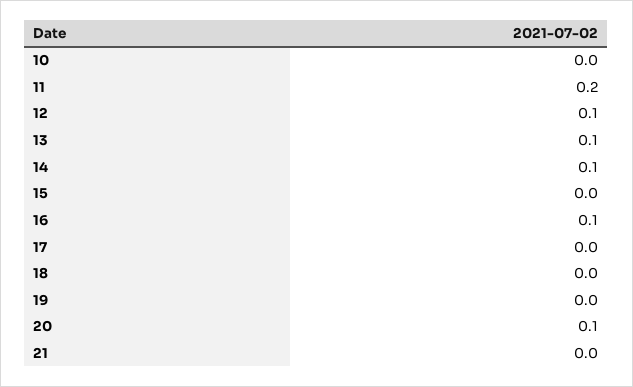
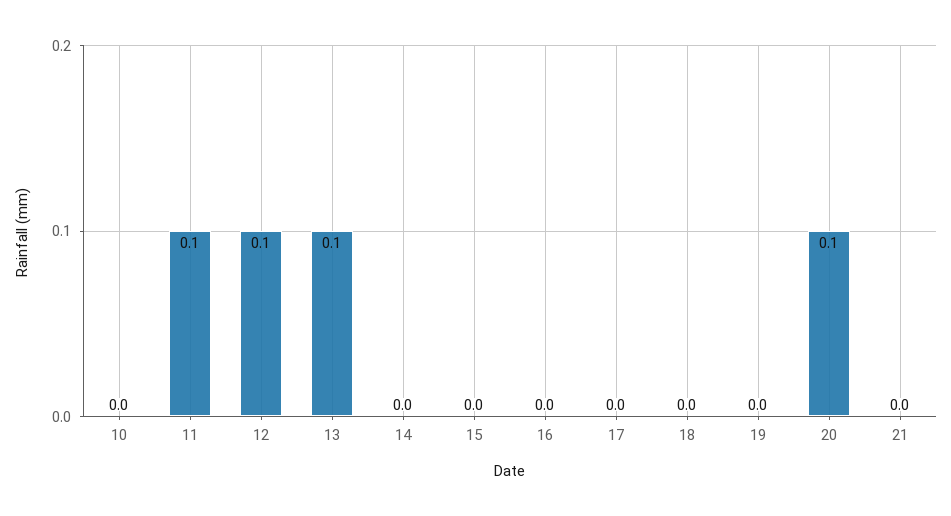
11: 0.2 -> 0.1
14: 0.1 -> 0
16: 0.1 -> 0

